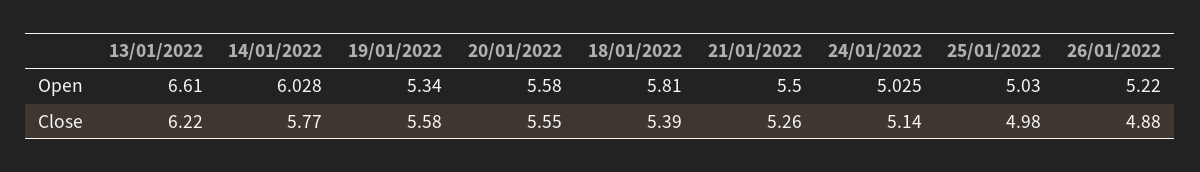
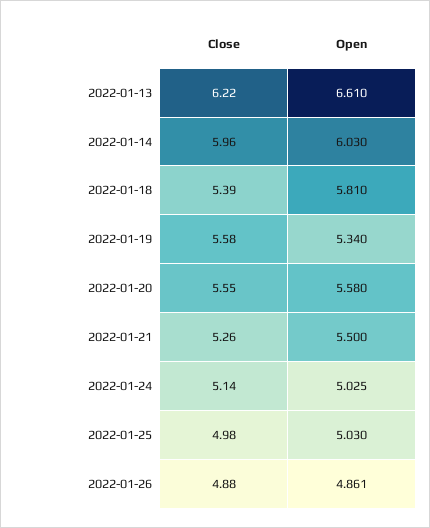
14/01/2022, Open: 6.028 -> 6.03
26/01/2022, Open: 5.22 -> 4.861
14/01/2022, Close: 5.77 -> 5.96

